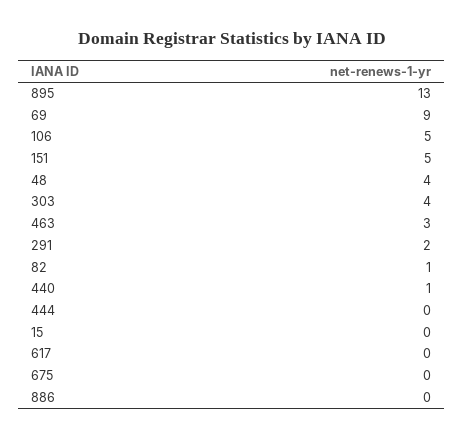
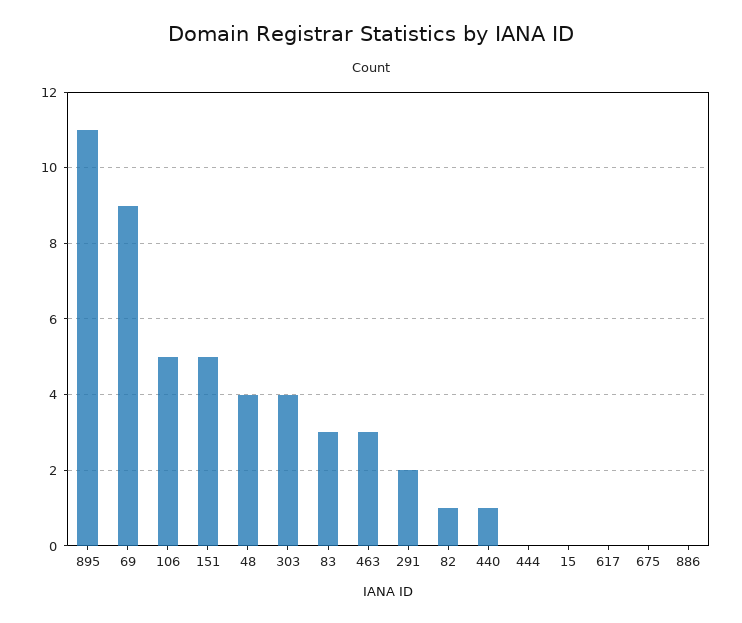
895: 13 -> 11
83: none -> 3

